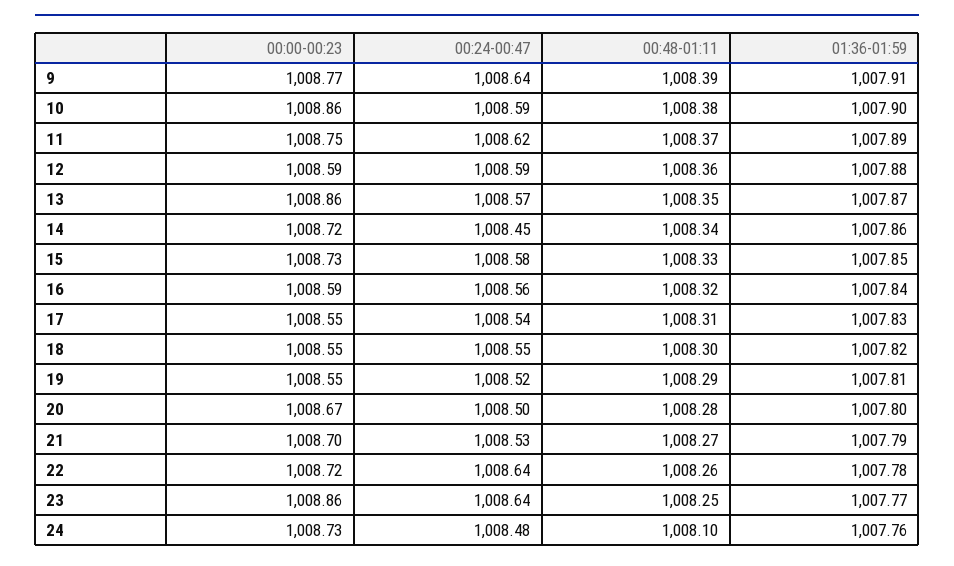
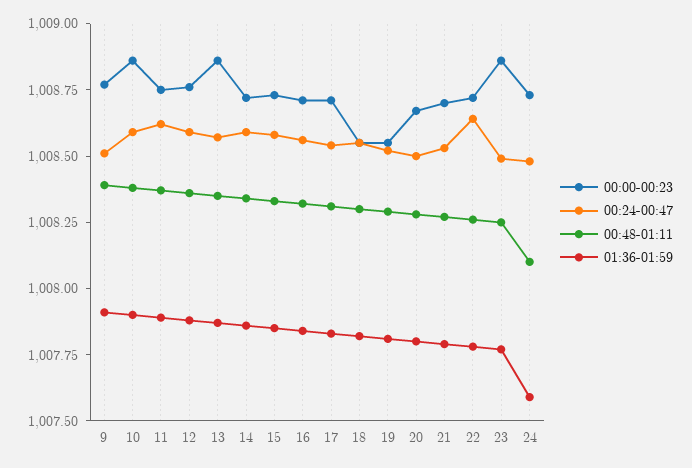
00:24-00:47, 9: 1008.64 -> 1008.5
00:00-00:23, 12: 1008.59 -> 1008.75
00:24-00:47, 14: 1008.45 -> 1008.6
00:00-00:23, 16: 1008.59 -> 1008.7
00:00-00:23, 17: 1008.55 -> 1008.7
00:24-00:47, 23: 1008.64 -> 1008.5
01:36-01:59, 24: 1007.76 -> 1007.6

